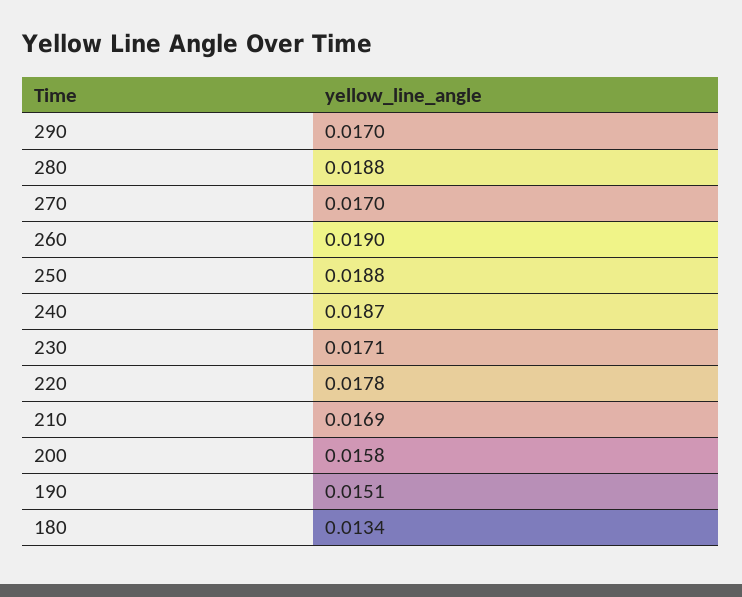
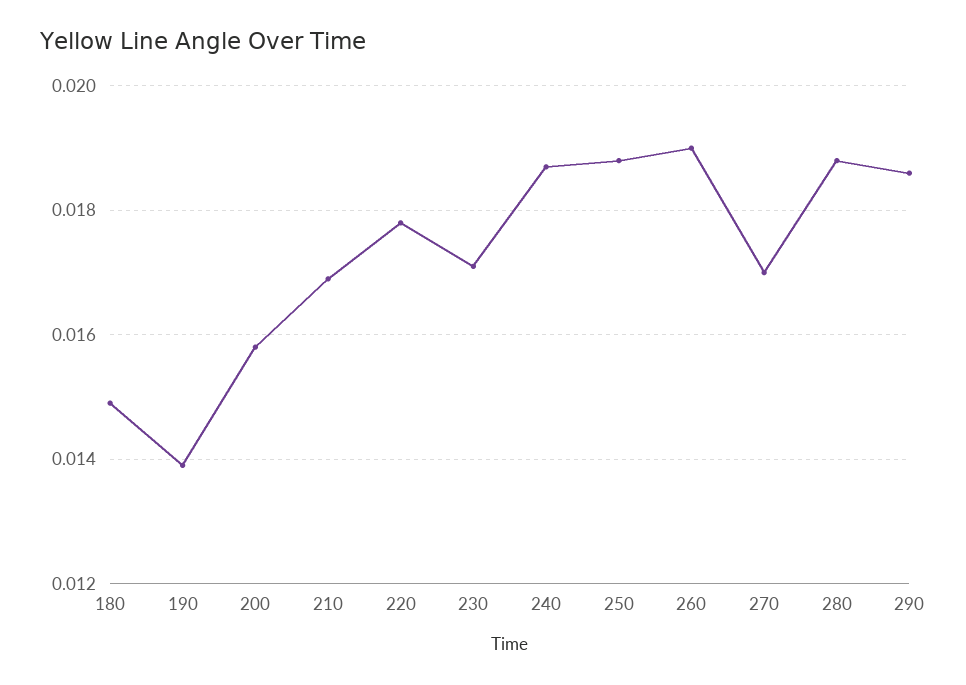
290: 0.017 -> 0.0185
190: 0.0151 -> 0.014
180: 0.0134 -> 0.015

